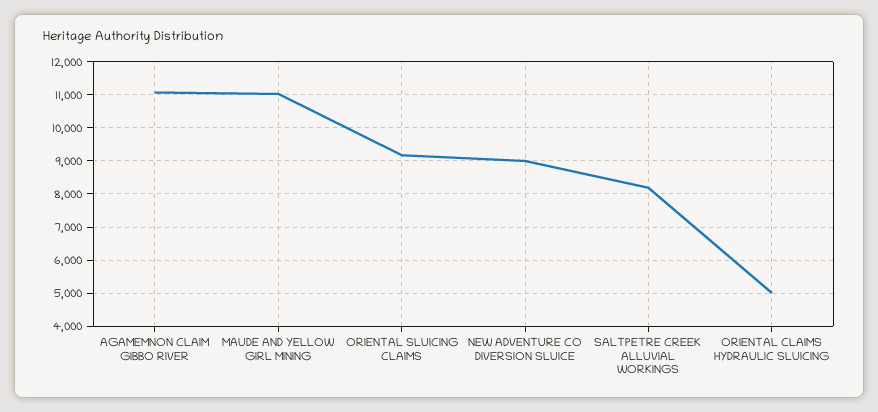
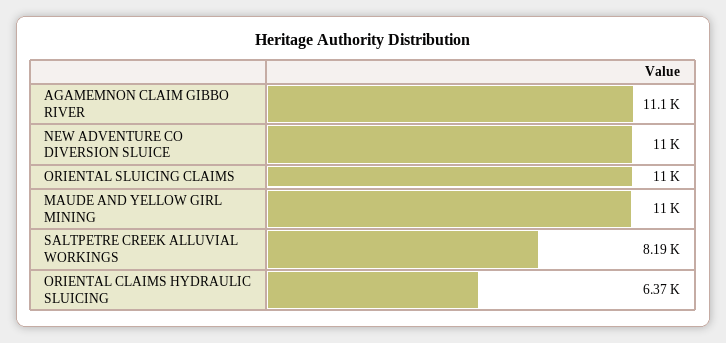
ORIENTAL SLUICING CLAIMS: 9200 -> 11000
NEW ADVENTURE CO DIVERSION SLUICE: 9000 -> 11000
ORIENTAL CLAIMS HYDRAULIC SLUICING: 5000 -> 6370

